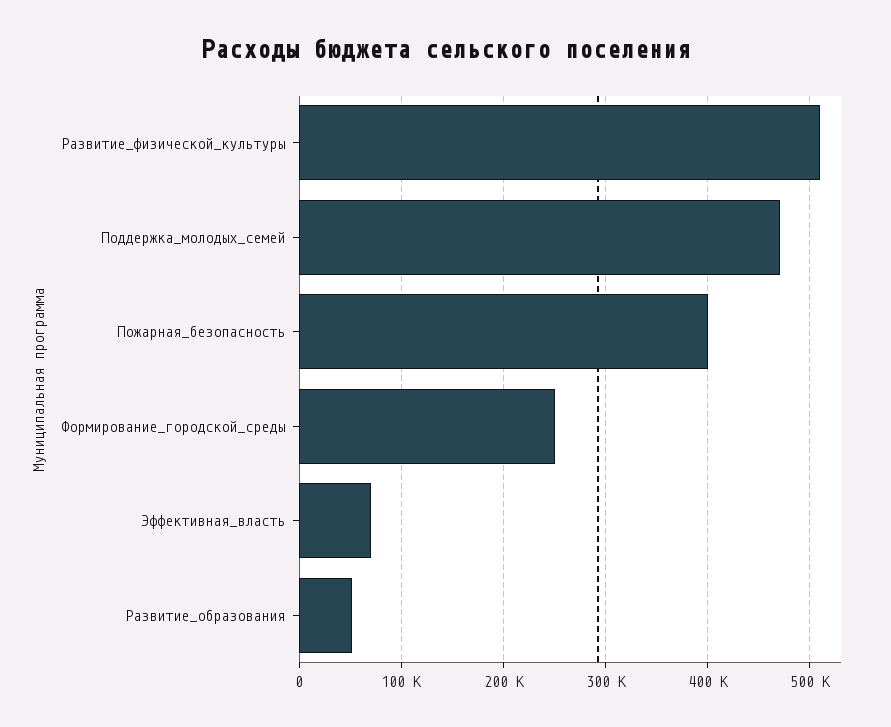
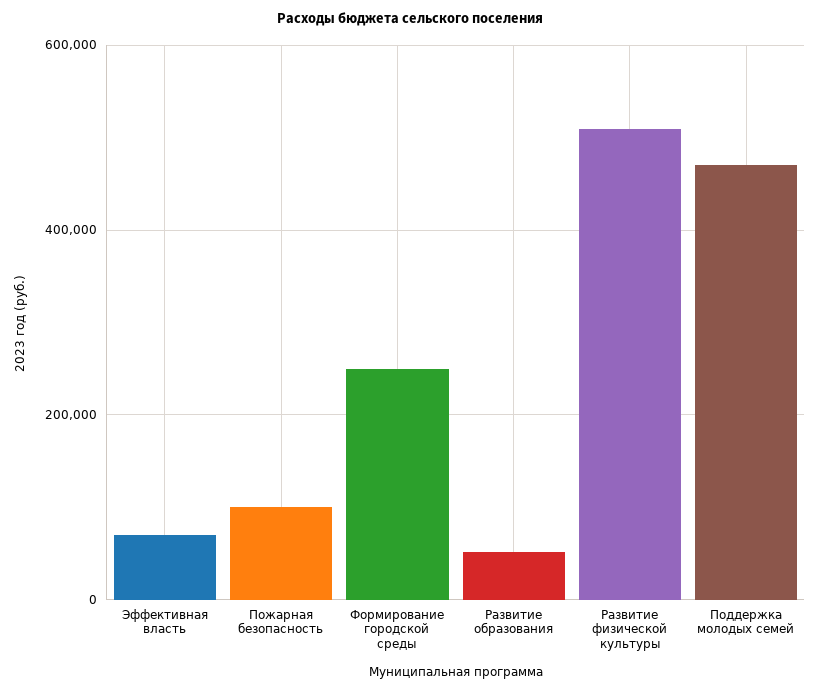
Пожарная_безопасность: 400000 -> 100000

